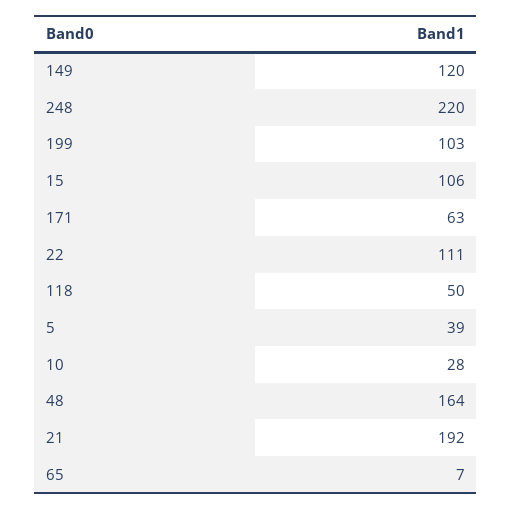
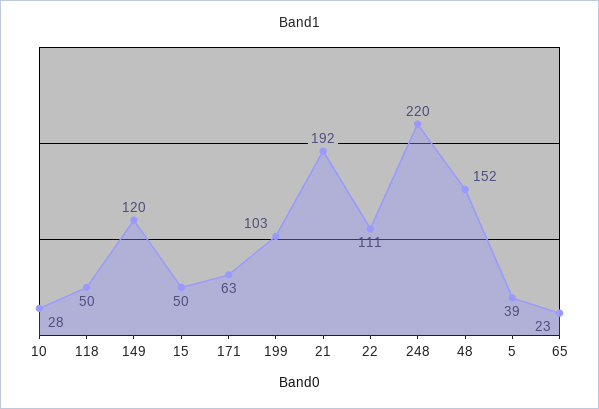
15: 106 -> 50
48: 164 -> 152
65: 7 -> 23

